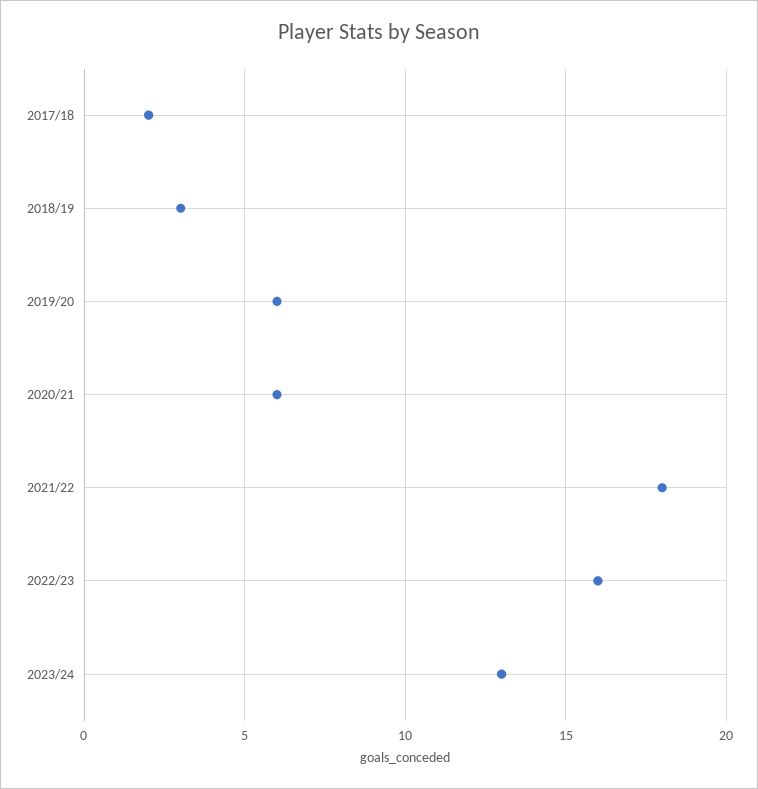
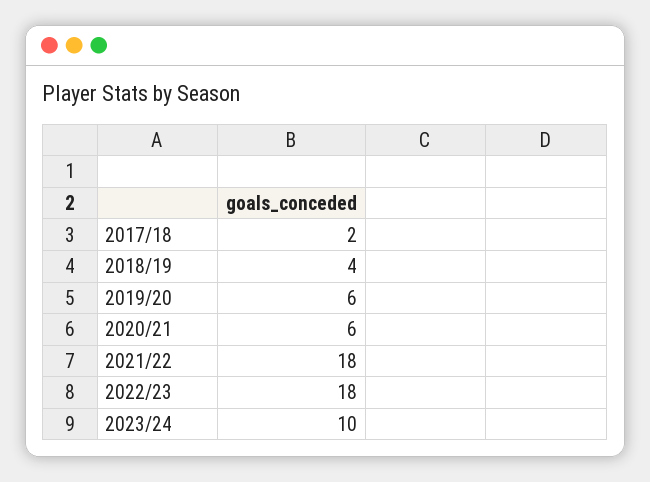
2018/19: 3 -> 4
2022/23: 16 -> 18
2023/24: 13 -> 10

